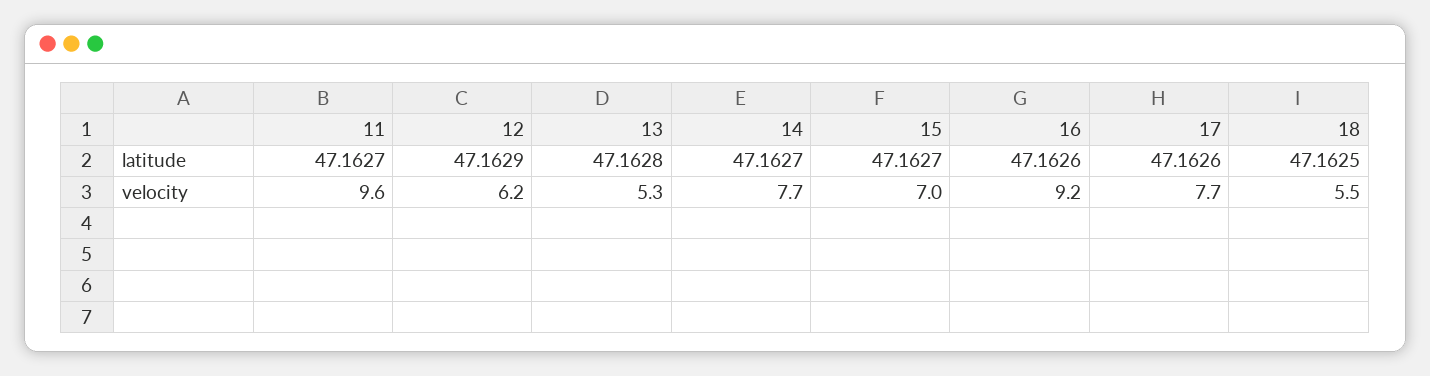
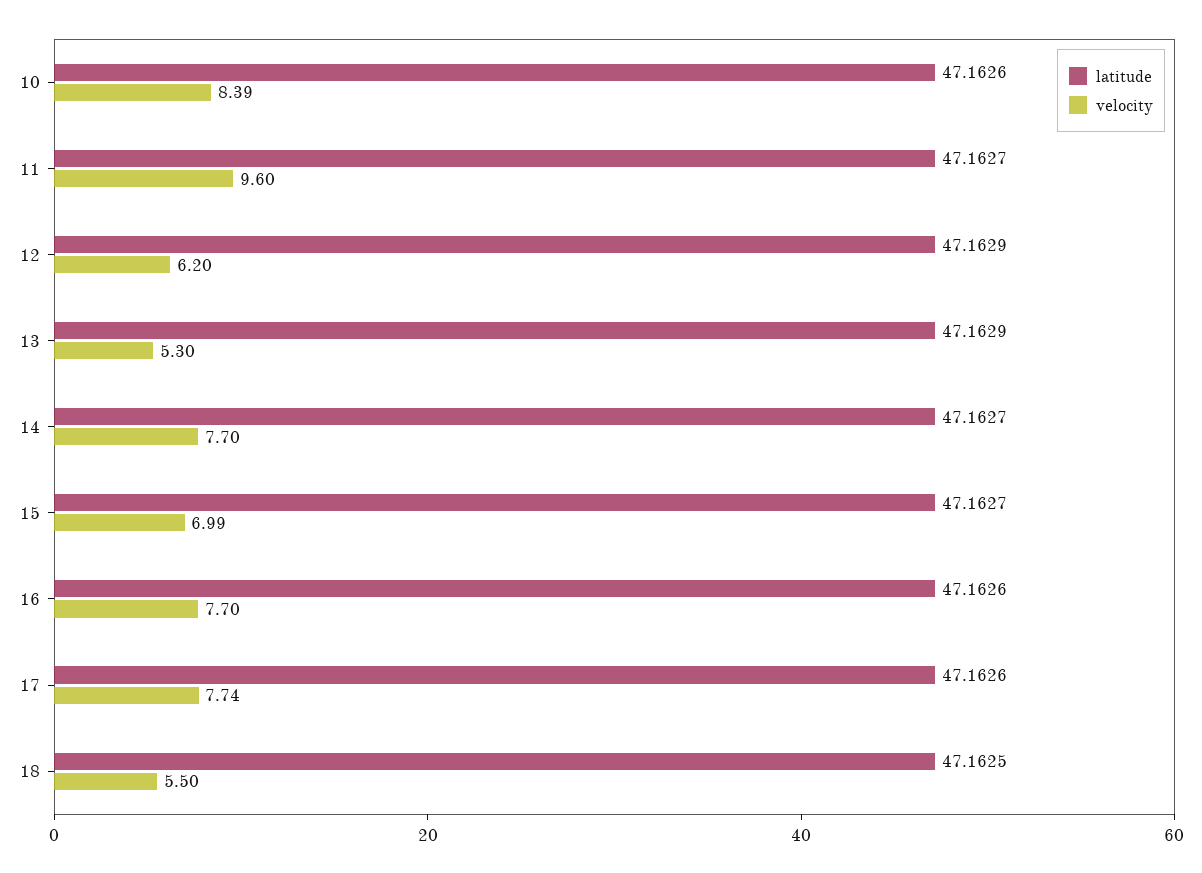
latitude, 13: 47.1628 -> 47.1629
velocity, 16: 9.2 -> 7.7
latitude, 10: none -> 47.1626
velocity, 10: none -> 8.39

